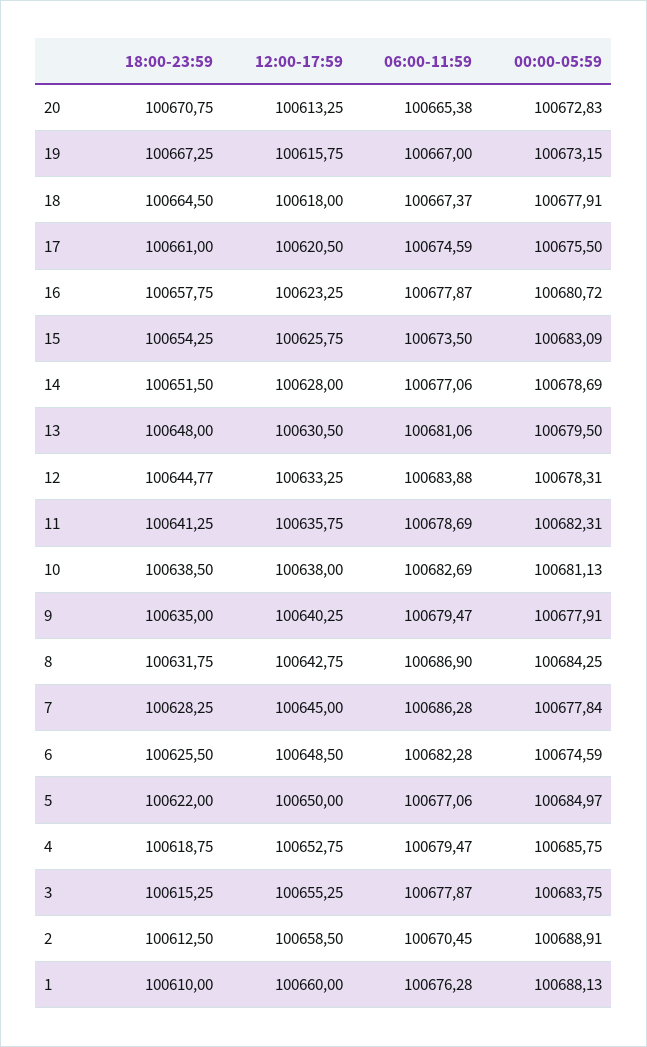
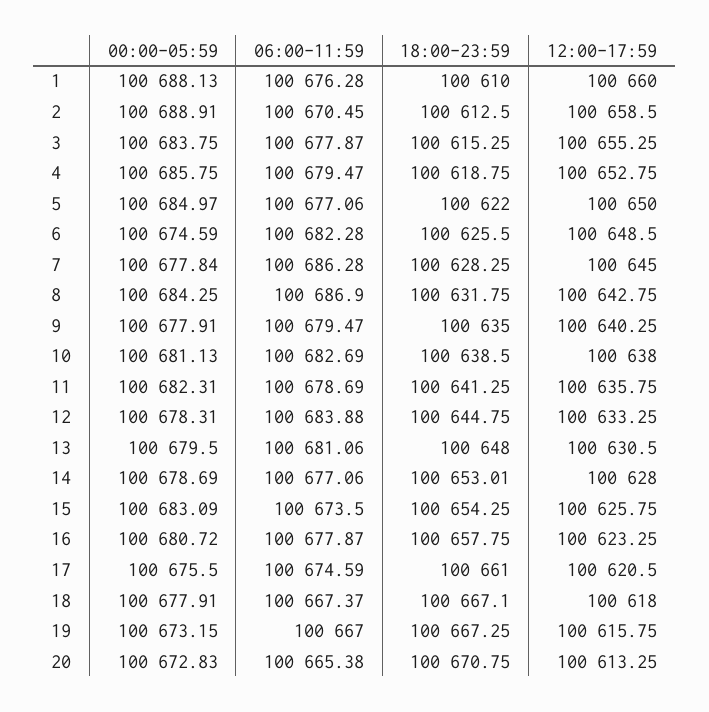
18:00-23:59, 18: 100664.5 -> 100667.1
18:00-23:59, 14: 100651.5 -> 100653.01
18:00-23:59, 12: 100644.77 -> 100644.75

